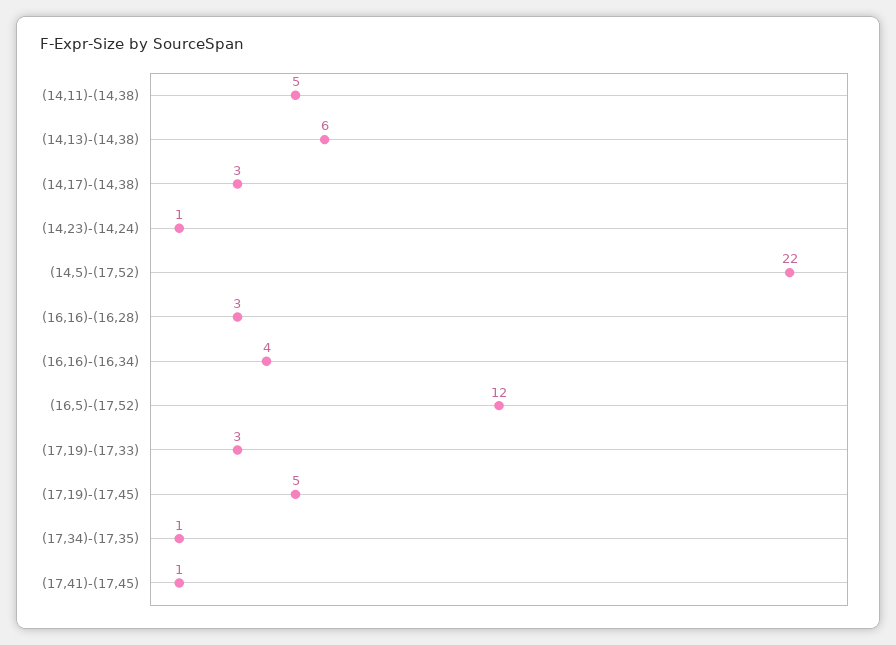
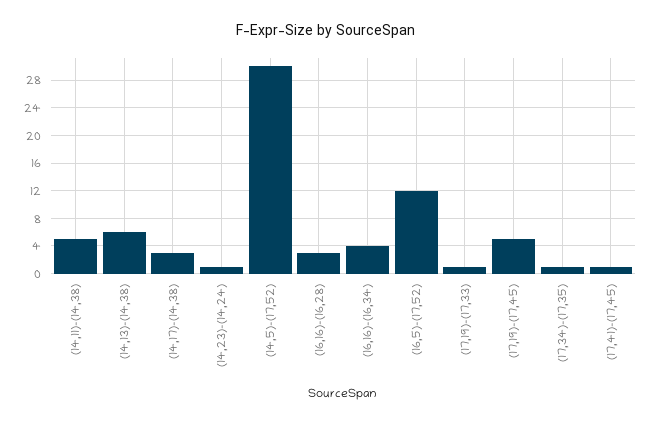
(14,5)-(17,52): 22 -> 30
(17,19)-(17,33): 3 -> 1

